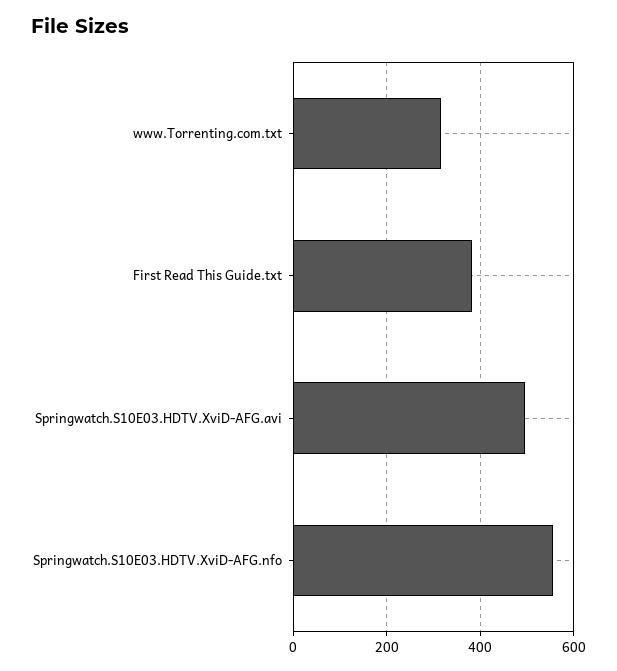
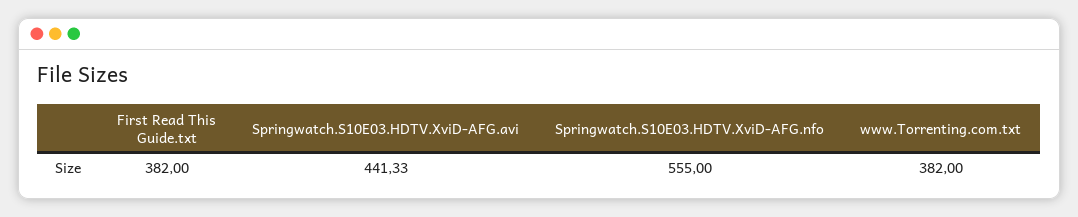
www.Torrenting.com.txt: 320 -> 382
Springwatch.S10E03.HDTV.XviD-AFG.avi: 500 -> 441.33

